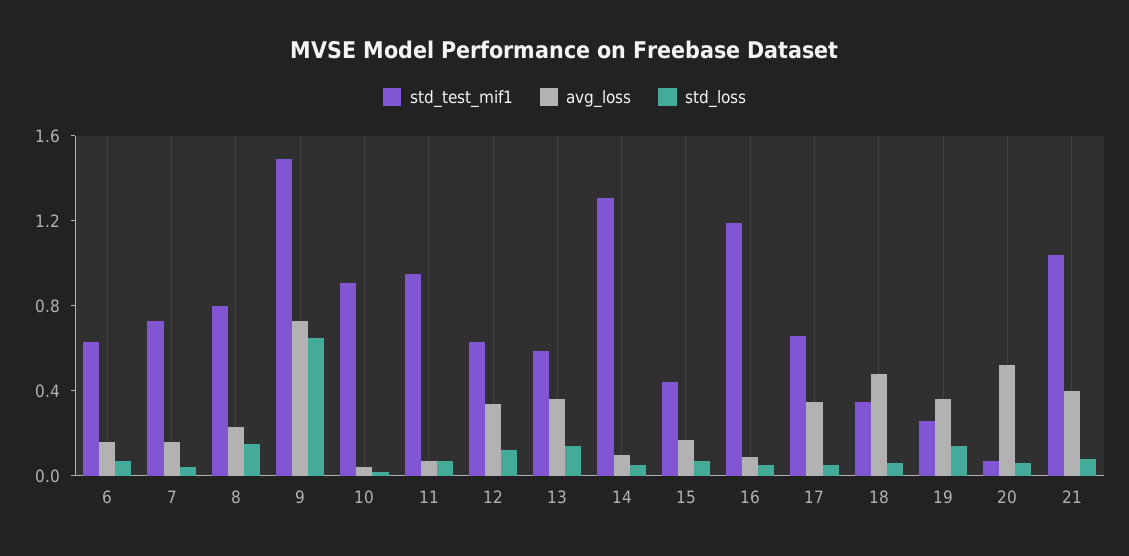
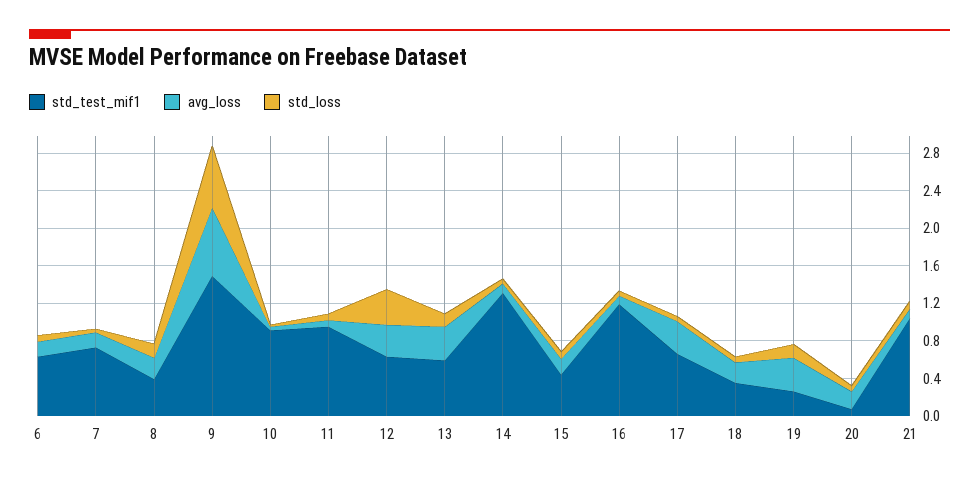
std_test_mif1, 8: 0.8 -> 0.4
std_loss, 12: 0.1 -> 0.4
avg_loss, 18: 0.5 -> 0.2
avg_loss, 20: 0.5 -> 0.2
avg_loss, 21: 0.4 -> 0.1

